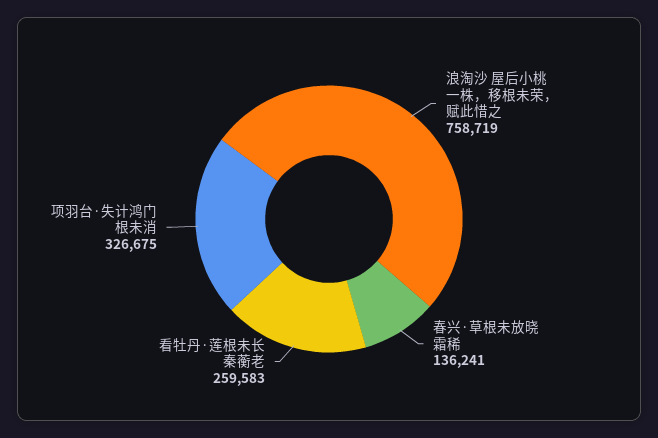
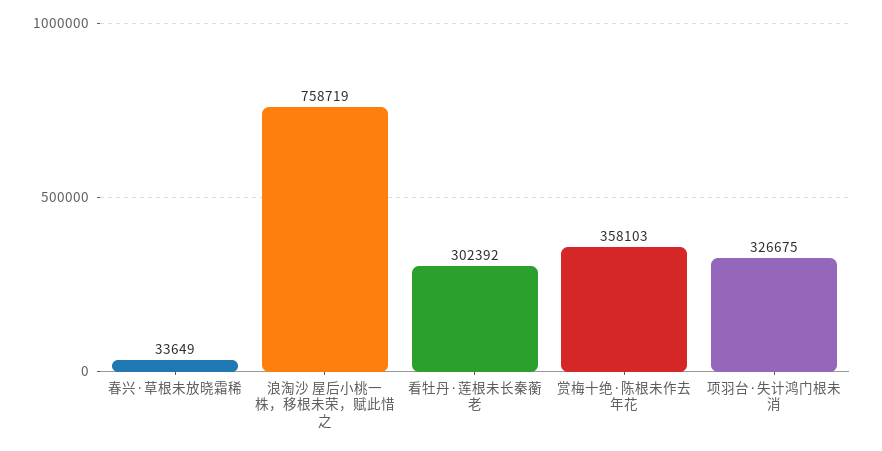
春兴·草根未放晓霜稀: 136241 -> 33649
看牡丹·莲根未长秦蘅老: 259583 -> 302392
赏梅十绝·陈根未作去年花: none -> 358103

